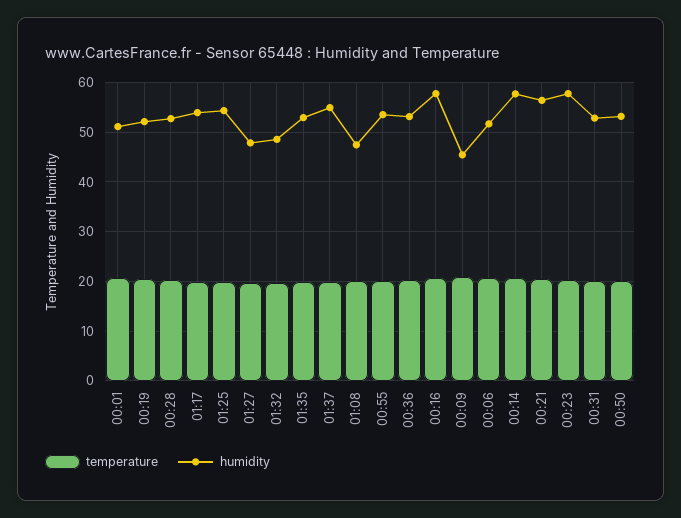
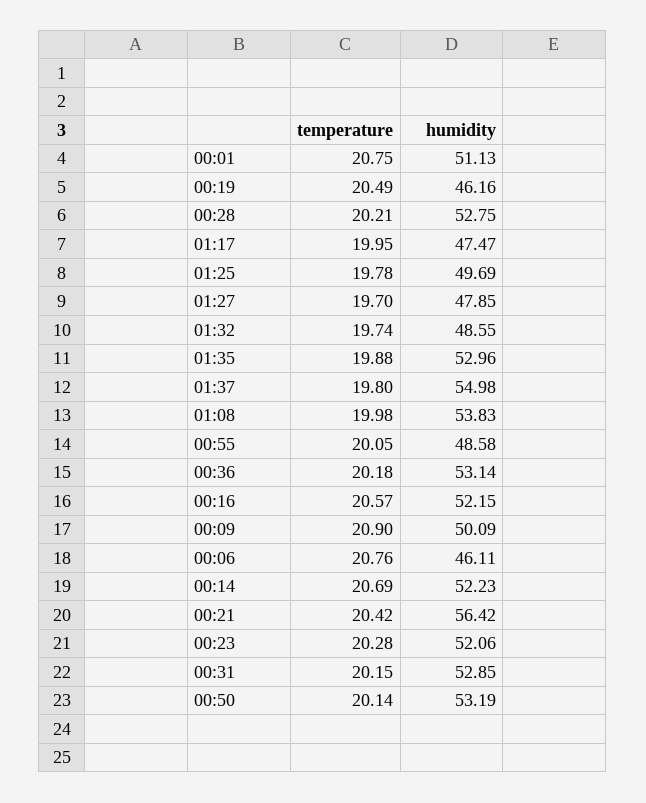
humidity, 00:19: 52 -> 46.16
humidity, 01:17: 54 -> 47.47
humidity, 01:25: 54 -> 49.69
humidity, 01:08: 48 -> 53.83
humidity, 00:55: 54 -> 48.58
humidity, 00:16: 58 -> 52.15
humidity, 00:09: 46 -> 50.09
humidity, 00:06: 52 -> 46.11
humidity, 00:14: 58 -> 52.23
humidity, 00:23: 58 -> 52.06

